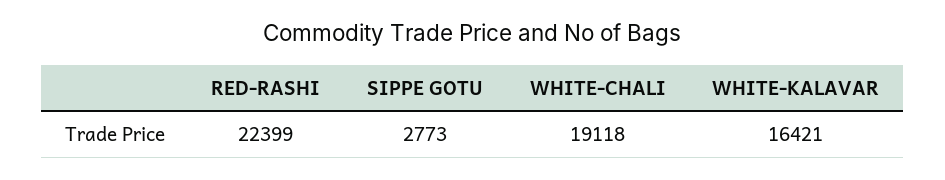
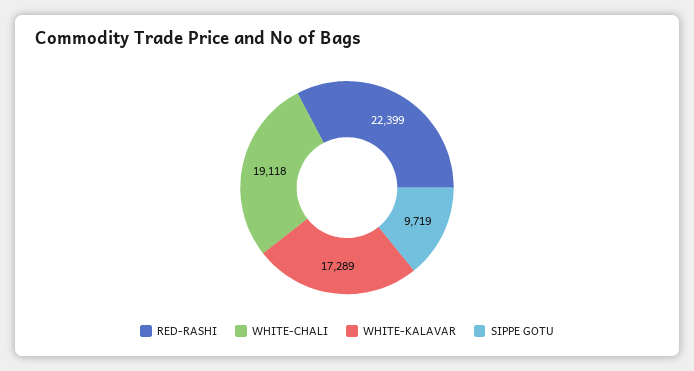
SIPPE GOTU: 2773 -> 9719
WHITE-KALAVAR: 16421 -> 17289

